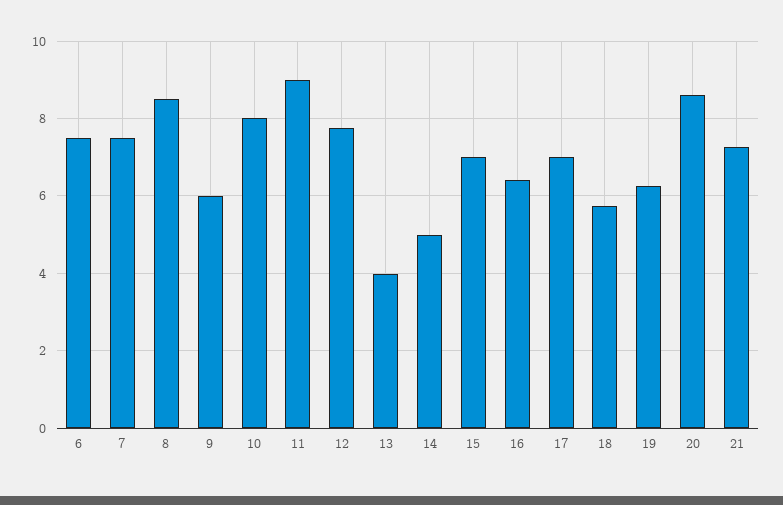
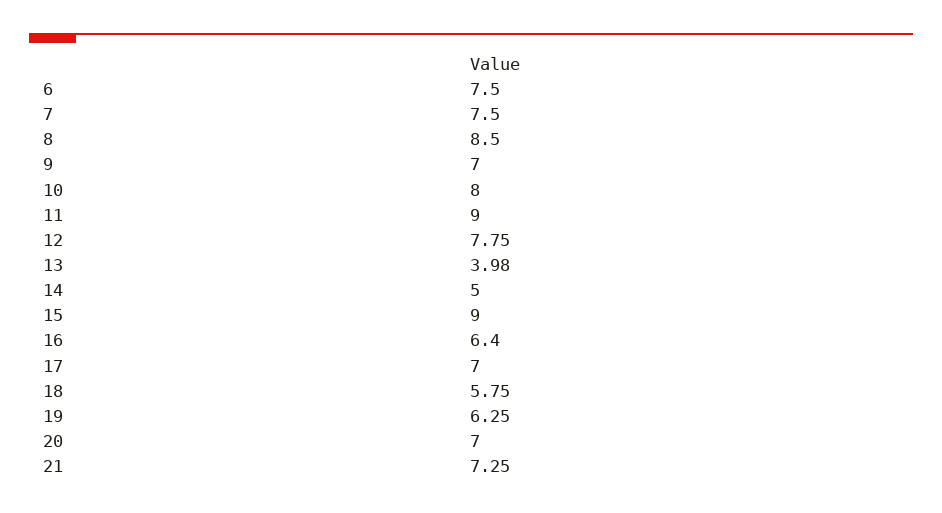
9: 6 -> 7
15: 7 -> 9
20: 8.6 -> 7

